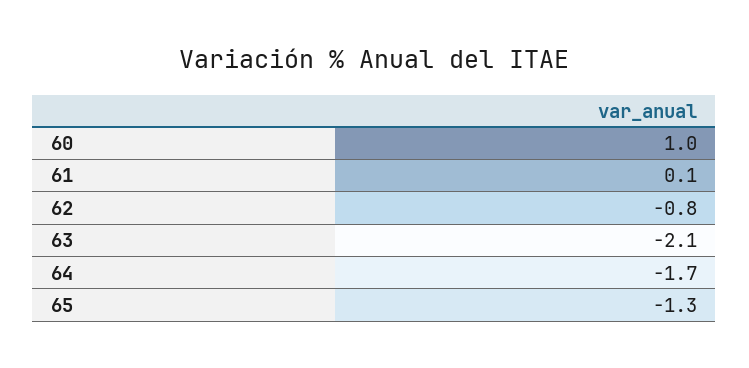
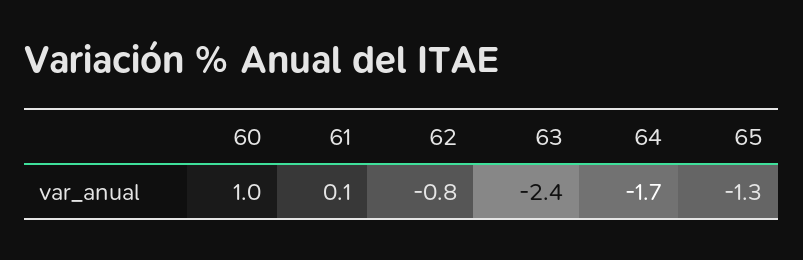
63: -2.1 -> -2.4

